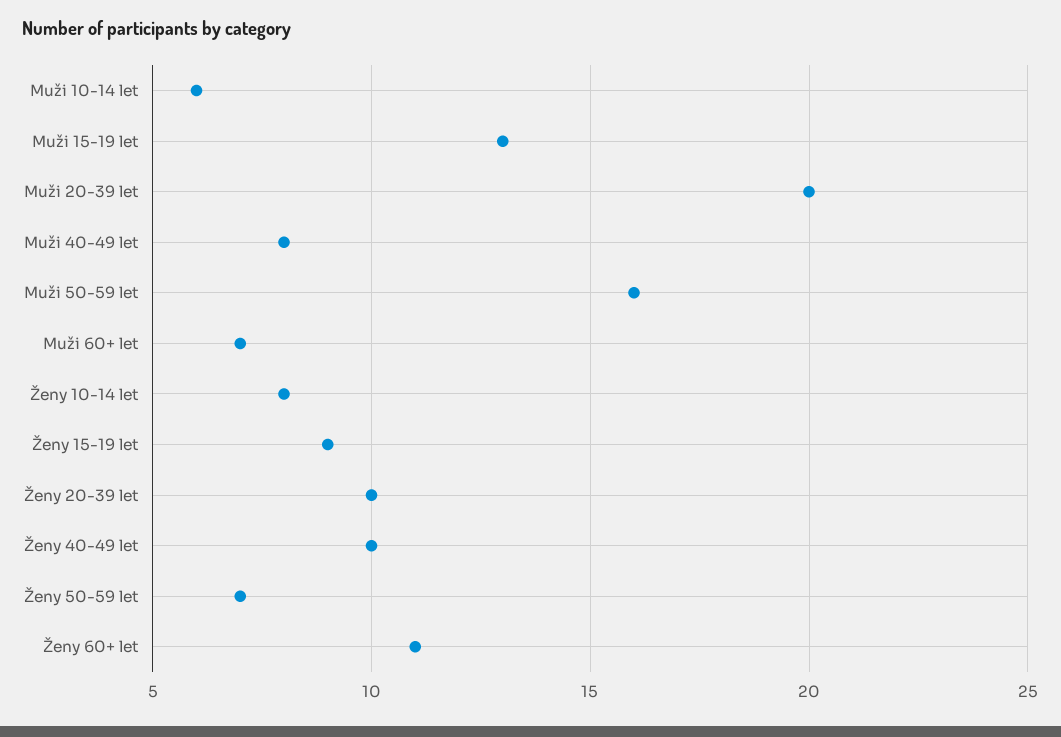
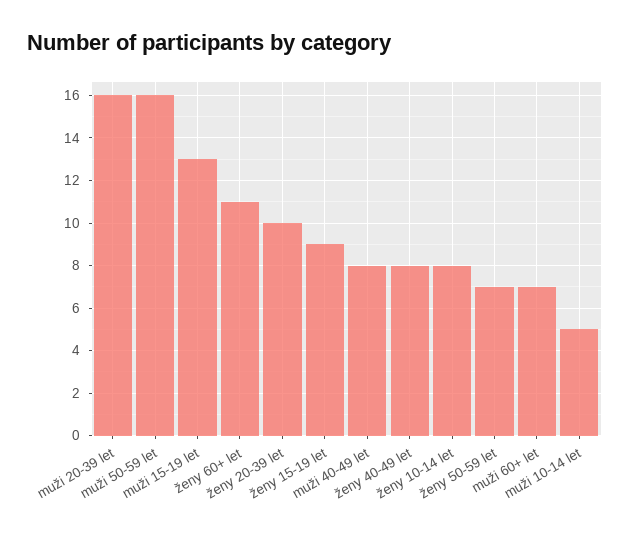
Muži 10-14 let: 6 -> 5
Muži 20-39 let: 20 -> 16
Ženy 40-49 let: 10 -> 8

